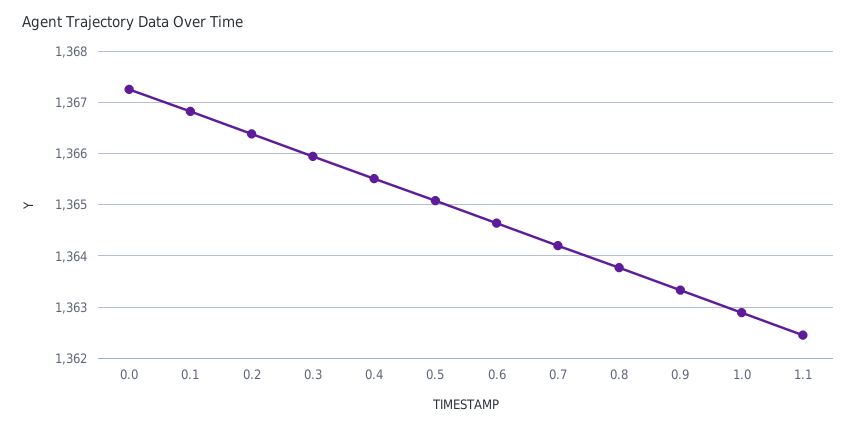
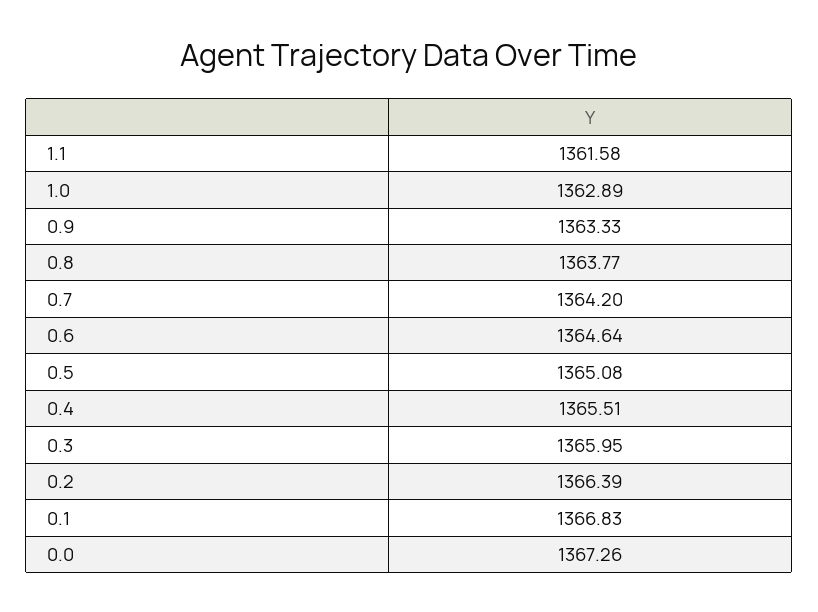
1.1: 1362.4 -> 1361.58

